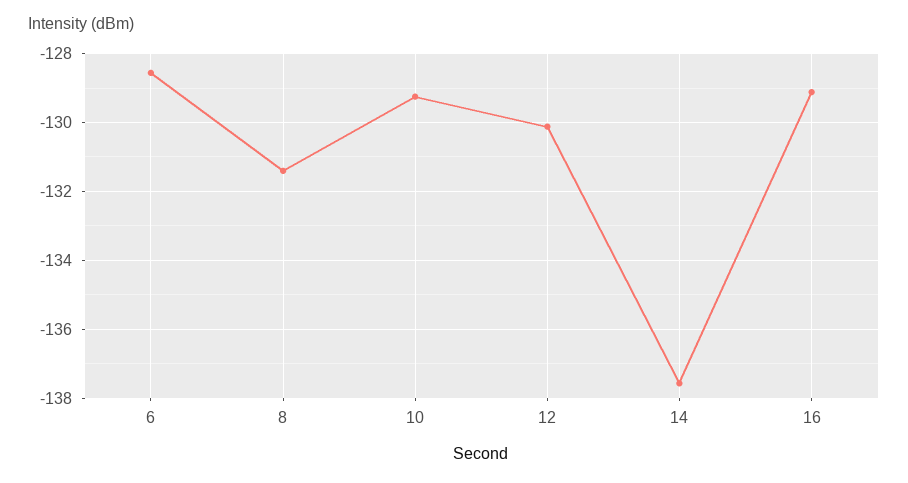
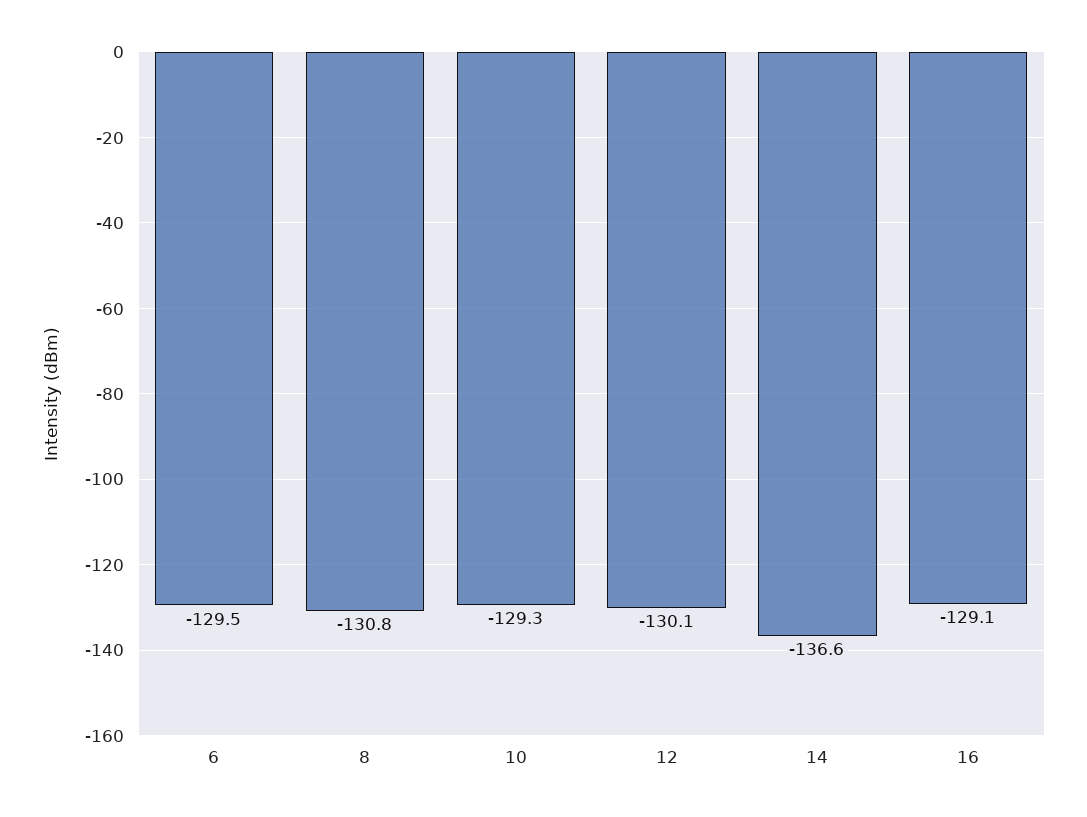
6: -128.6 -> -129.5
8: -131.4 -> -130.8
14: -137.6 -> -136.6

